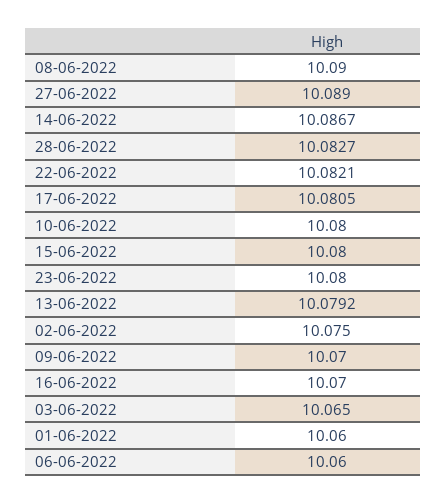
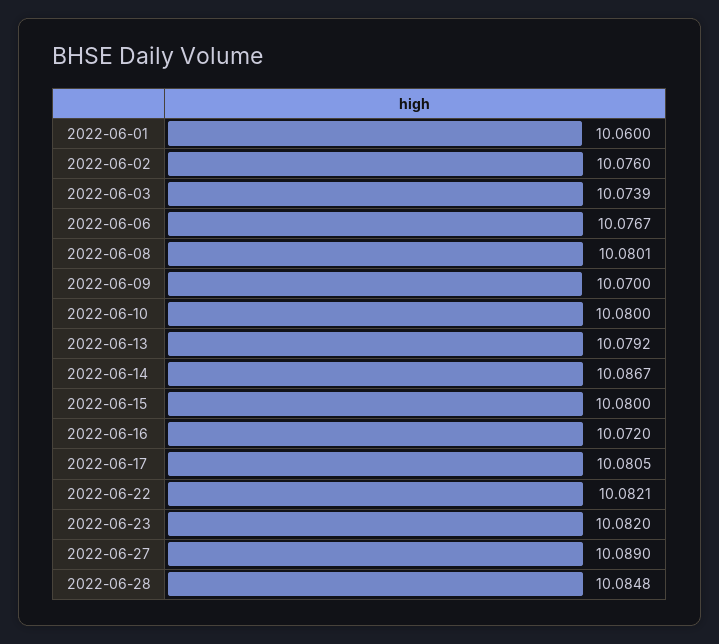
08-06-2022: 10.09 -> 10.0801
28-06-2022: 10.0827 -> 10.0848
23-06-2022: 10.08 -> 10.082
02-06-2022: 10.075 -> 10.076
16-06-2022: 10.07 -> 10.072
03-06-2022: 10.065 -> 10.0739
06-06-2022: 10.06 -> 10.0767

